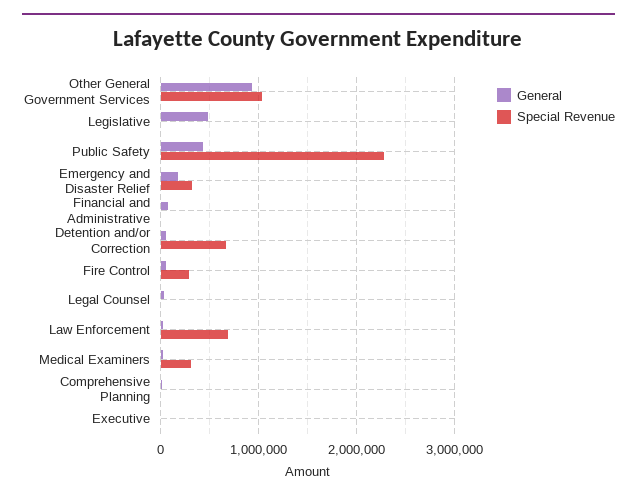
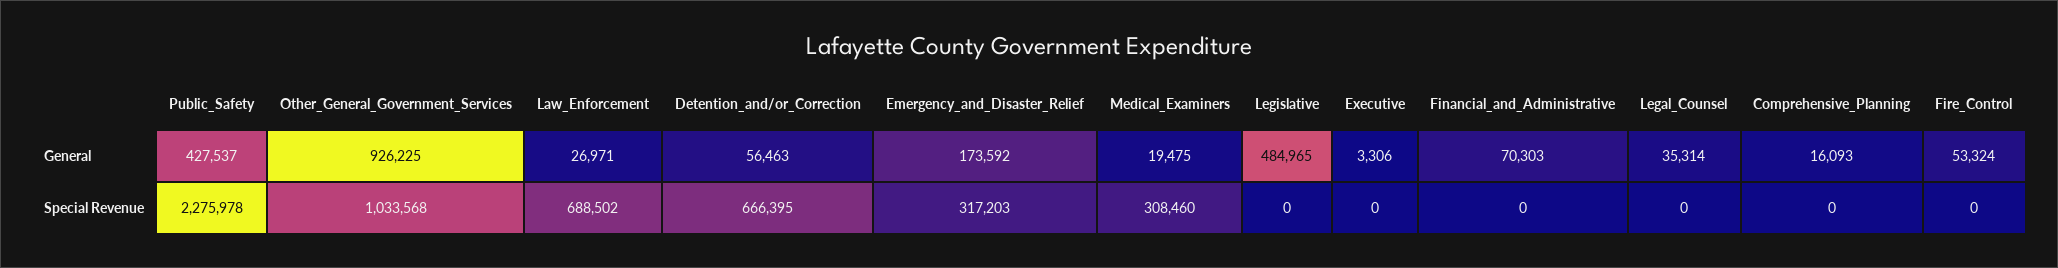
Special Revenue, Fire Control: 300000 -> 0

